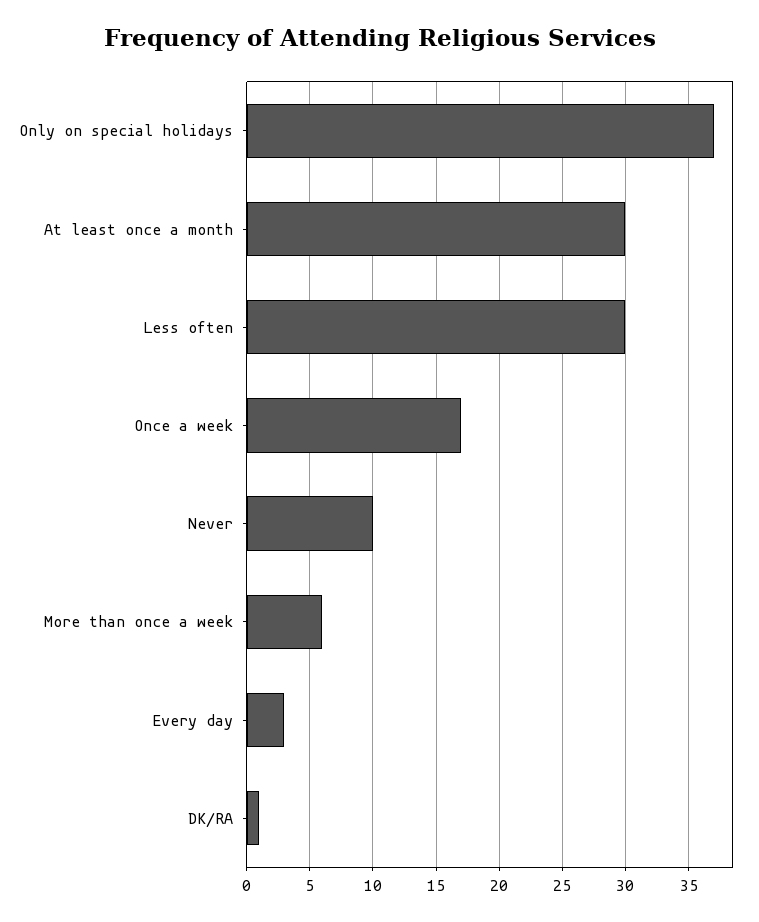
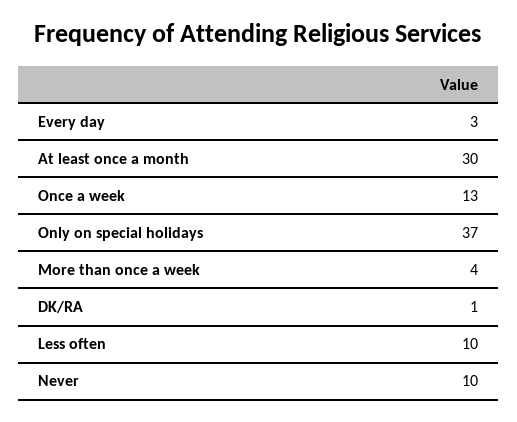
Less often: 30 -> 10
Once a week: 17 -> 13
More than once a week: 6 -> 4

